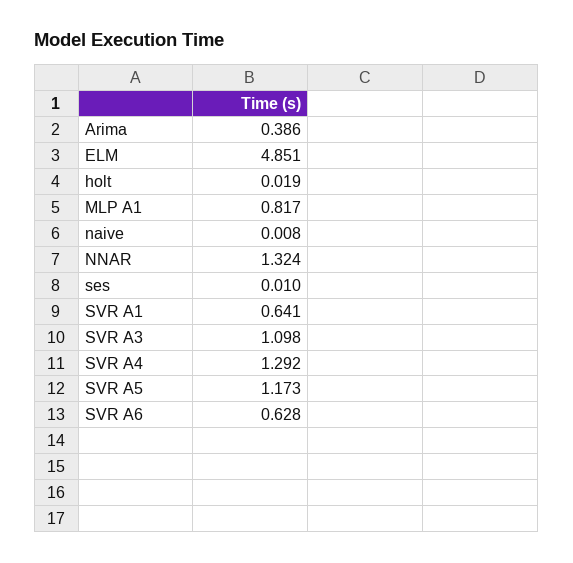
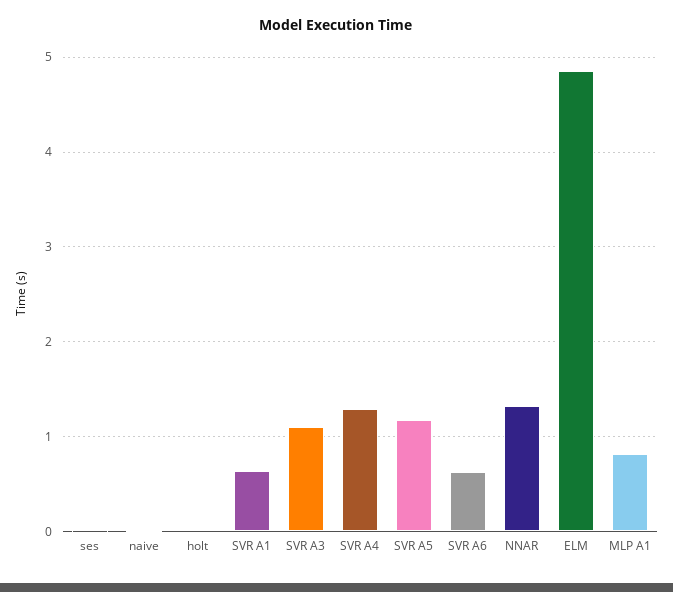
Arima: 0.386 -> none

